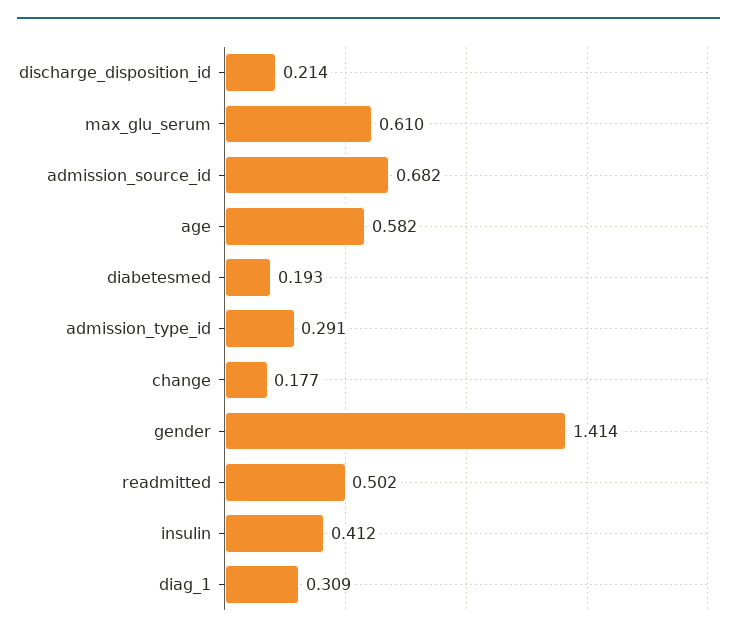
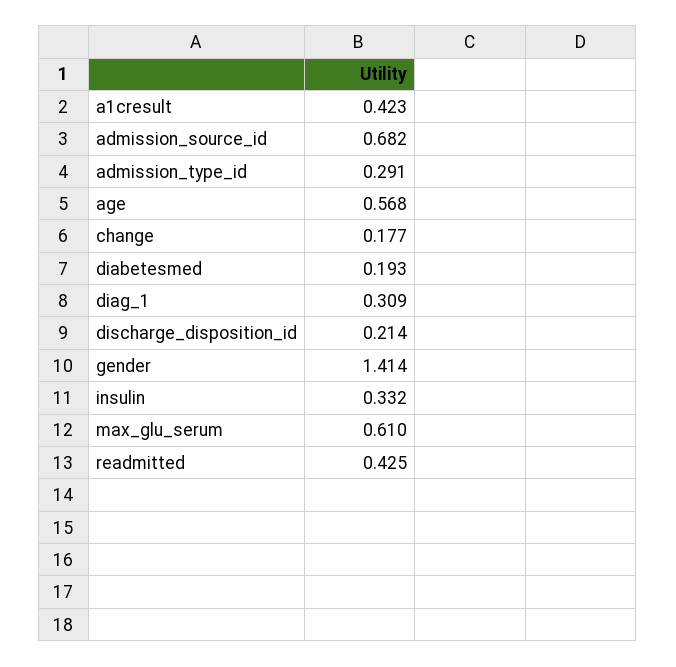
age: 0.582 -> 0.568
readmitted: 0.502 -> 0.425
insulin: 0.412 -> 0.332
a1cresult: none -> 0.423

